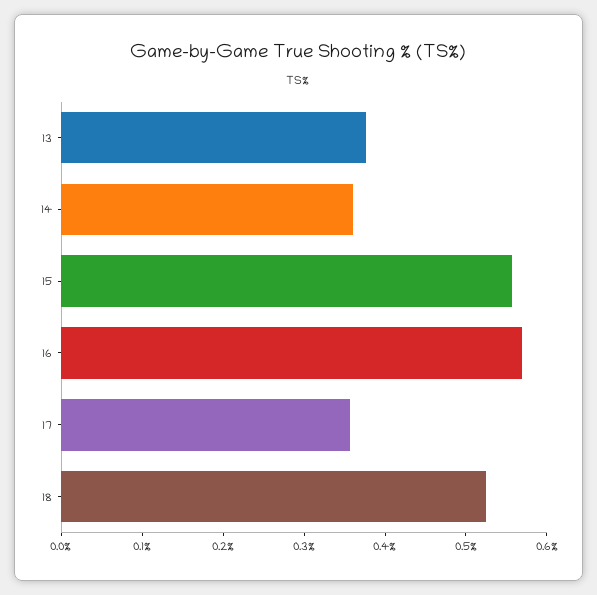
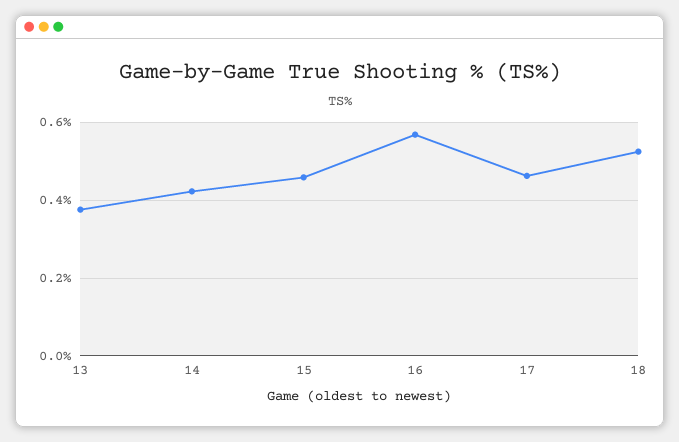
14: 0.36 -> 0.42
15: 0.56 -> 0.46
17: 0.36 -> 0.46

